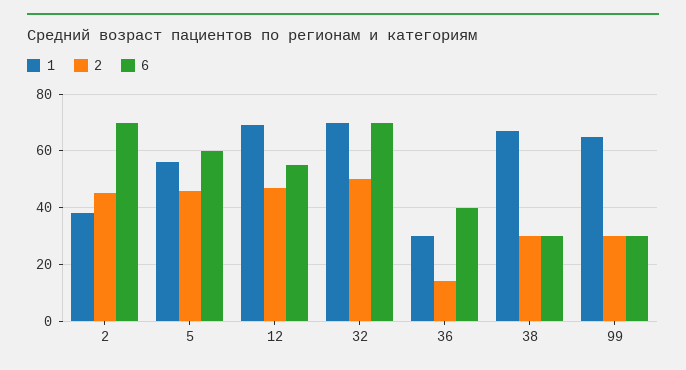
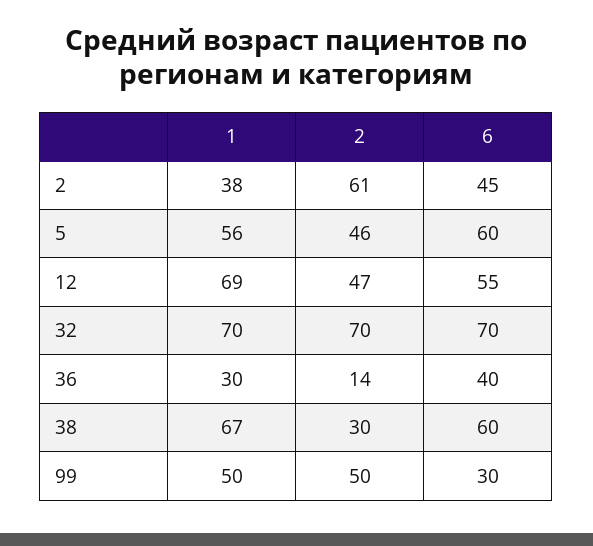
2, 2: 45 -> 61
6, 2: 70 -> 45
2, 32: 50 -> 70
6, 38: 30 -> 60
1, 99: 65 -> 50
2, 99: 30 -> 50

